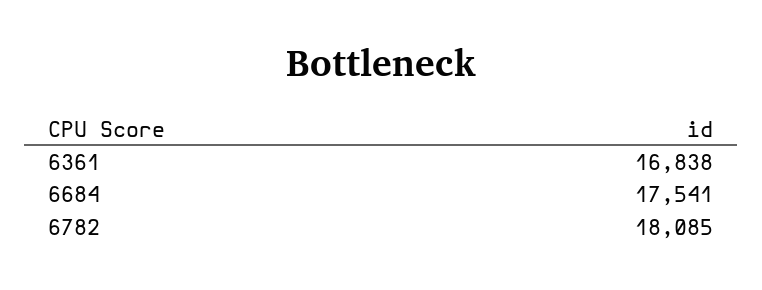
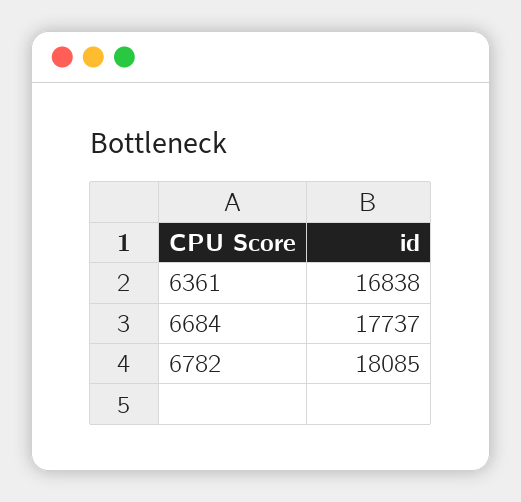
6684: 17541 -> 17737

